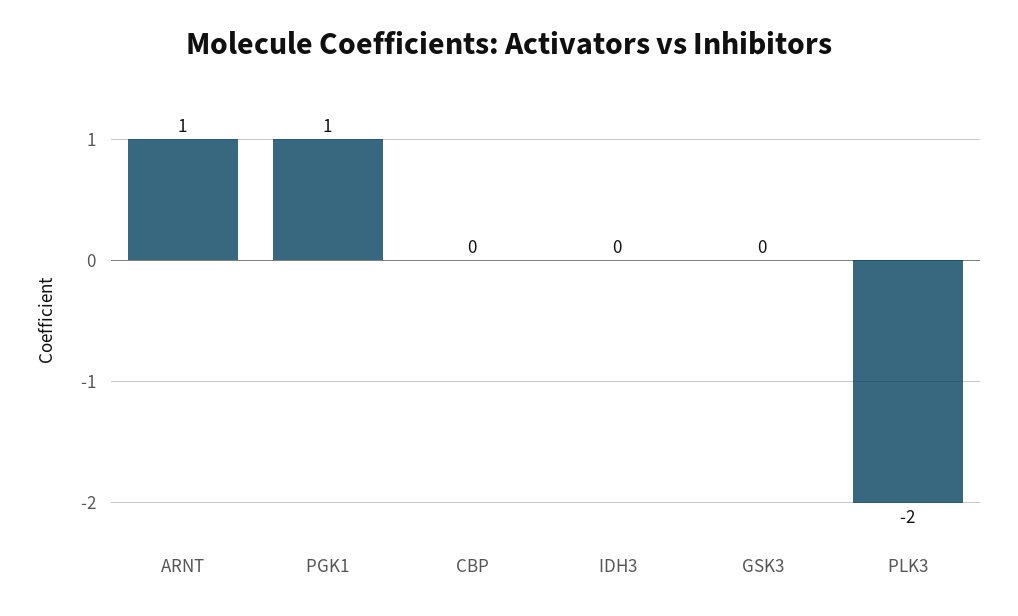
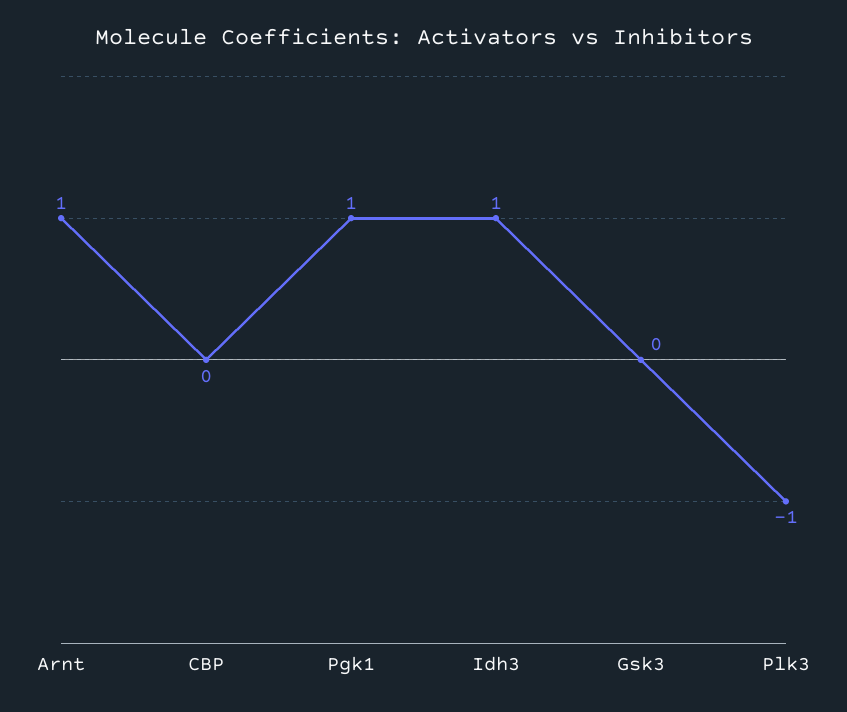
IDH3: 0 -> 1
PLK3: -2 -> -1

